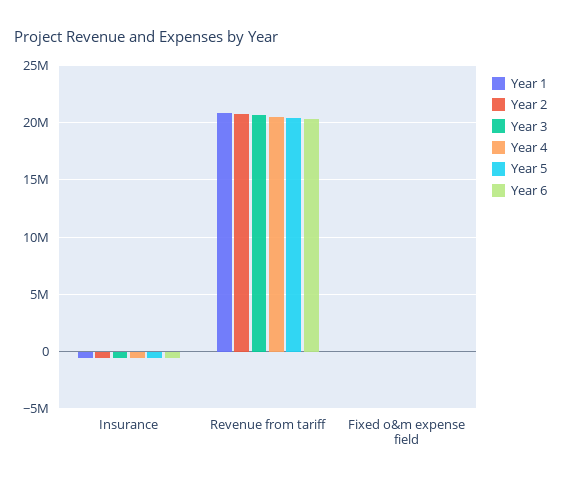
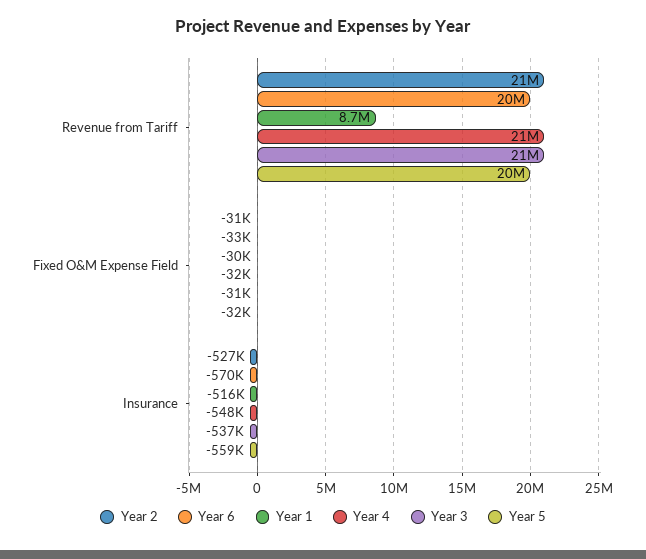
Year 1, Revenue from tariff: 21000000 -> 8700000

